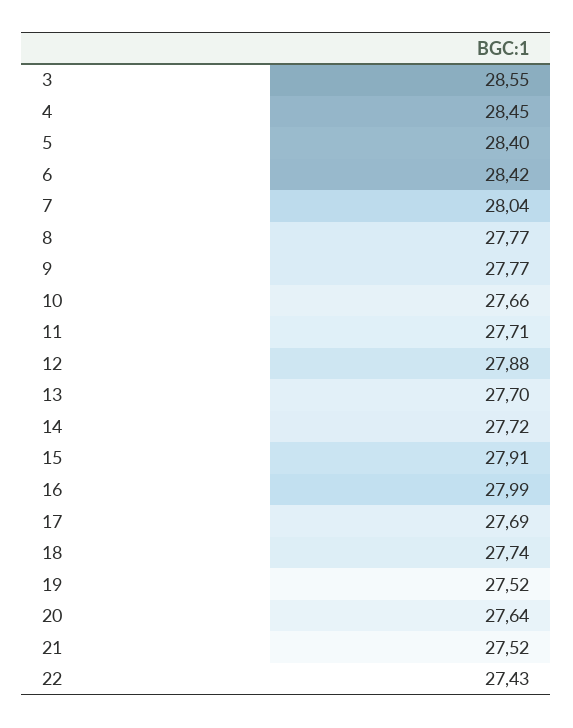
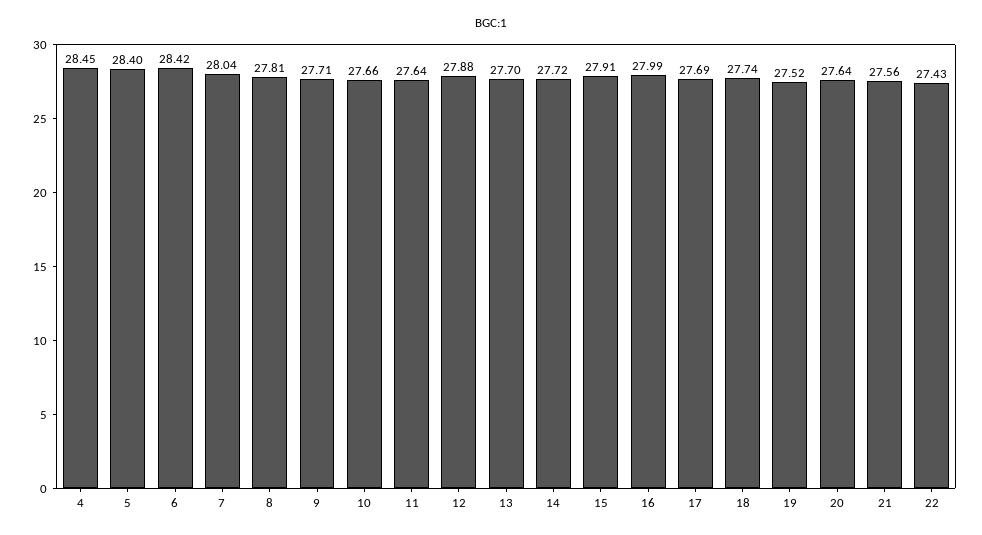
3: 28.55 -> none
8: 27.77 -> 27.81
9: 27.77 -> 27.71
11: 27.71 -> 27.64
21: 27.52 -> 27.56

